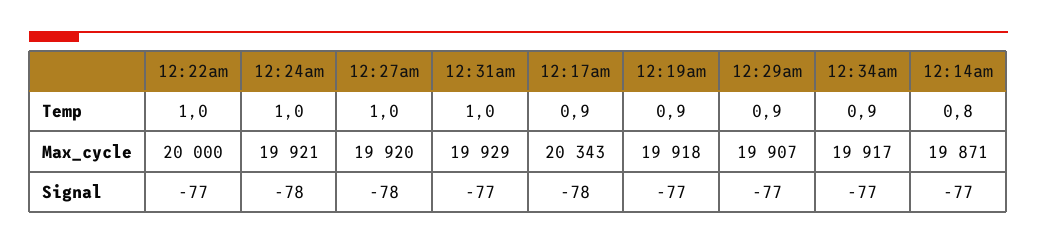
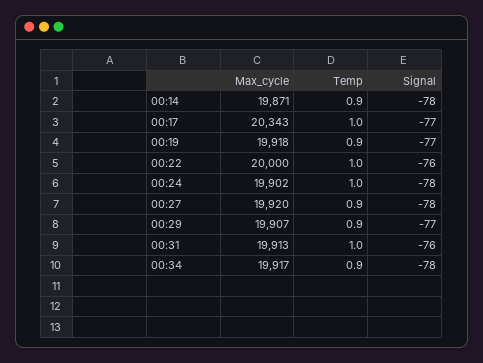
12:27am, Temp: 1 -> 0.9
12:17am, Temp: 0.9 -> 1
12:14am, Temp: 0.8 -> 0.9
12:24am, Max_cycle: 19921 -> 19902
12:31am, Max_cycle: 19929 -> 19913
12:22am, Signal: -77 -> -76
12:31am, Signal: -77 -> -76
12:17am, Signal: -78 -> -77
12:34am, Signal: -77 -> -78
12:14am, Signal: -77 -> -78

